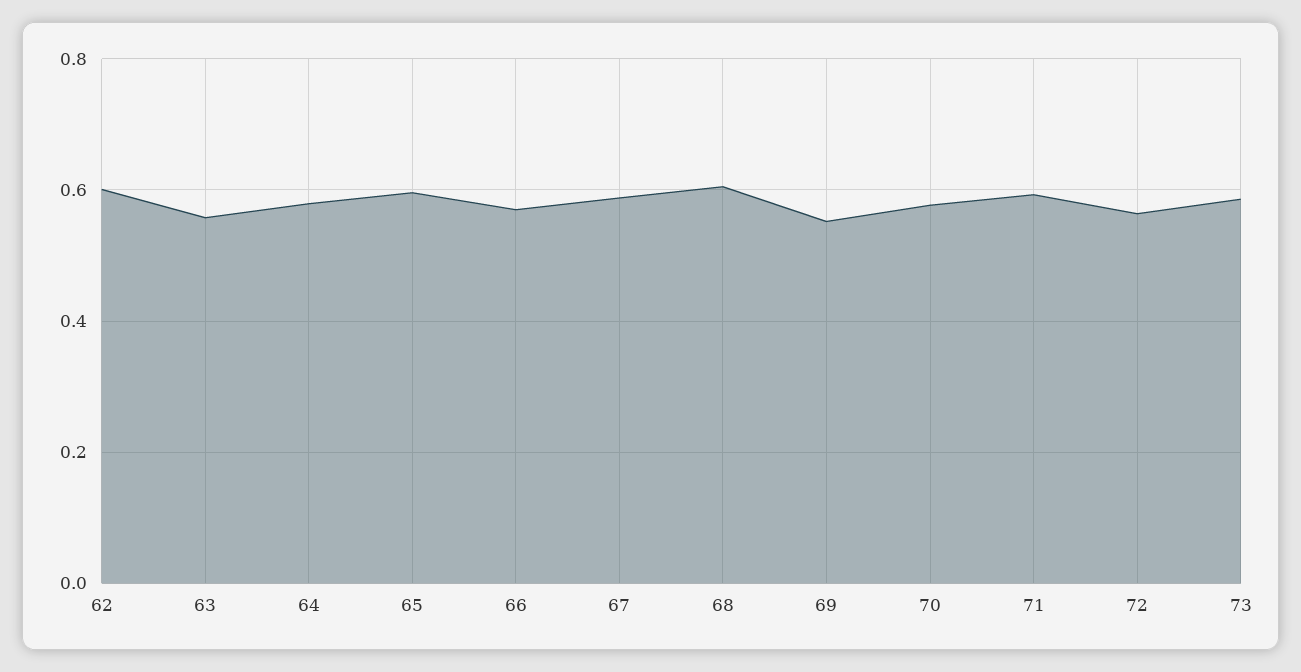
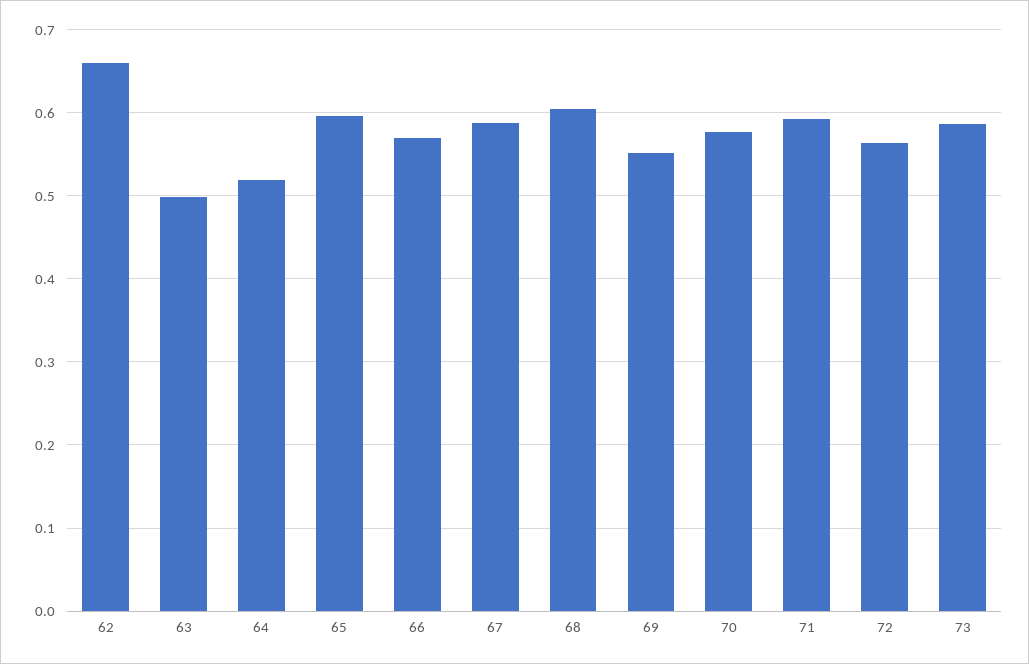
62: 0.6 -> 0.66
63: 0.56 -> 0.5
64: 0.58 -> 0.52

